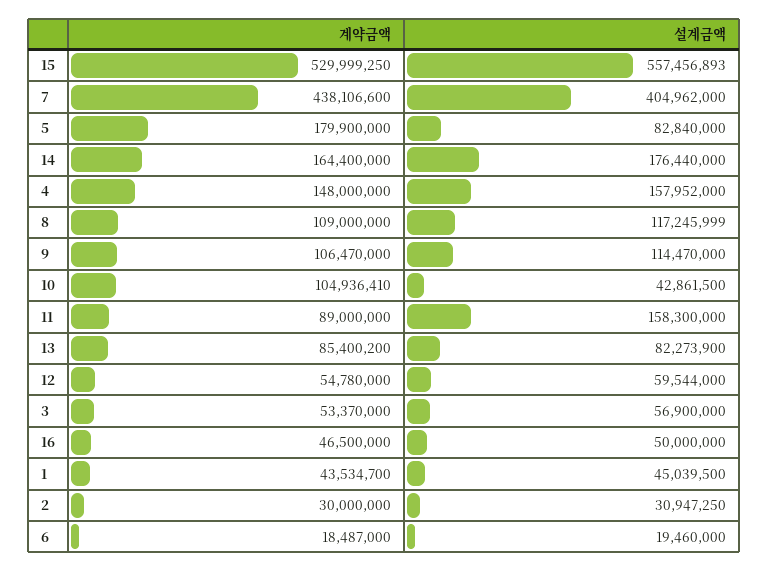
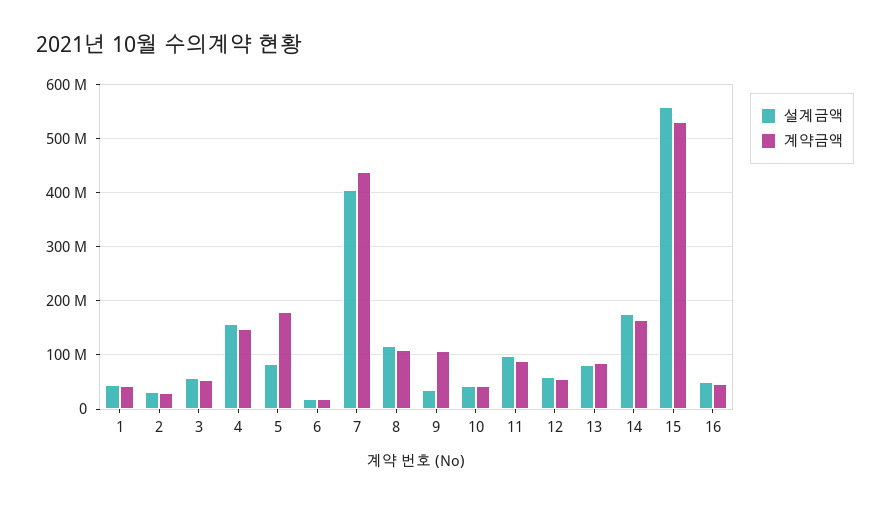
설계금액, 9: 114470000 -> 40000000
계약금액, 10: 104936410 -> 40000000
설계금액, 11: 158300000 -> 100000000

